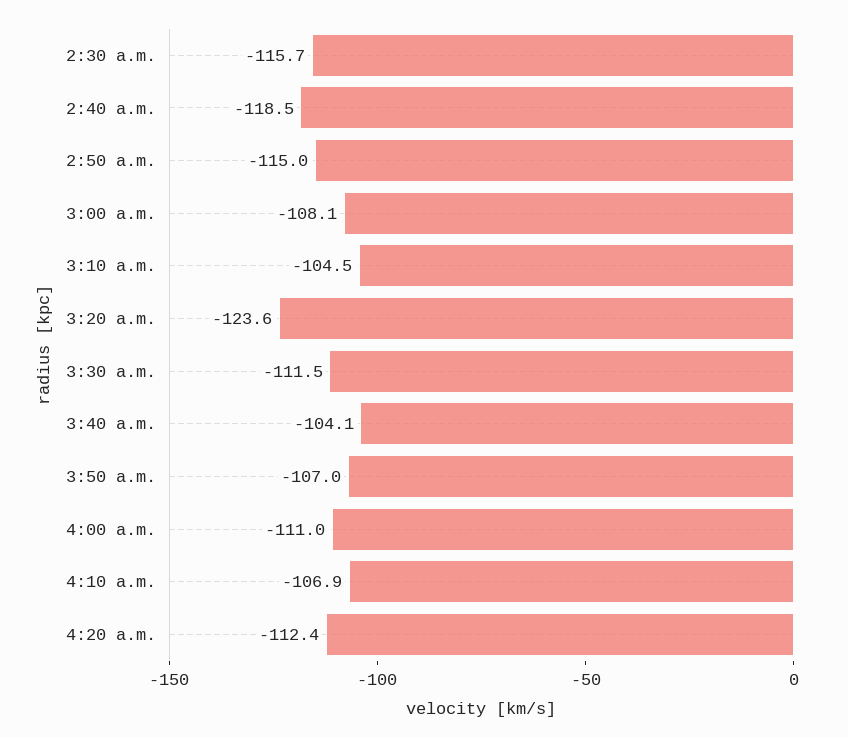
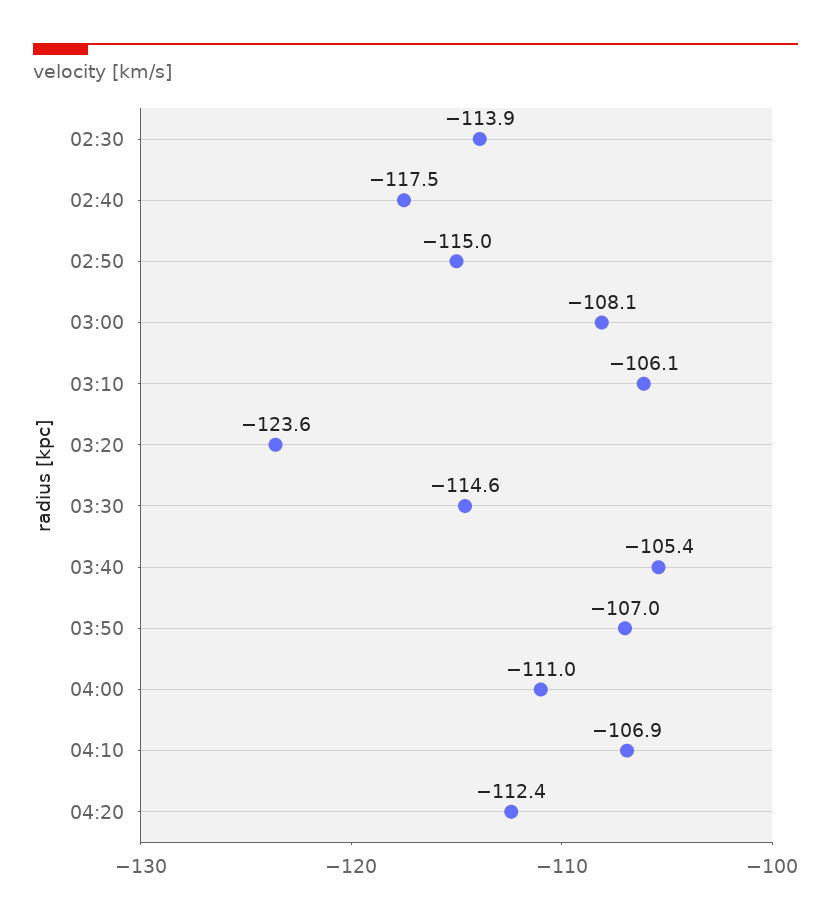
2:30 a.m.: -115.7 -> -113.9
2:40 a.m.: -118.5 -> -117.5
3:10 a.m.: -104.5 -> -106.1
3:30 a.m.: -111.5 -> -114.6
3:40 a.m.: -104.1 -> -105.4

